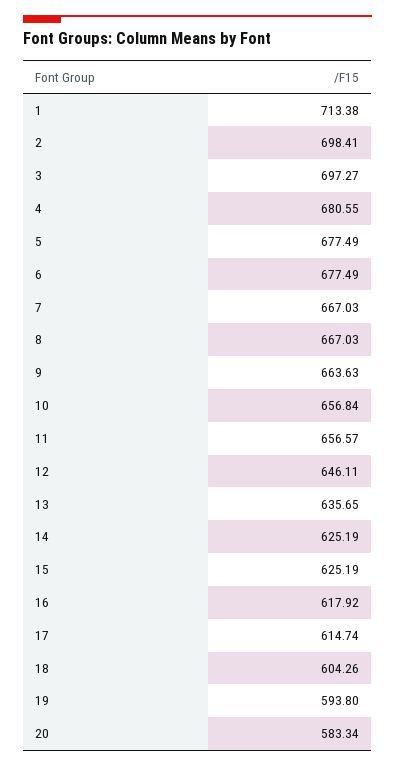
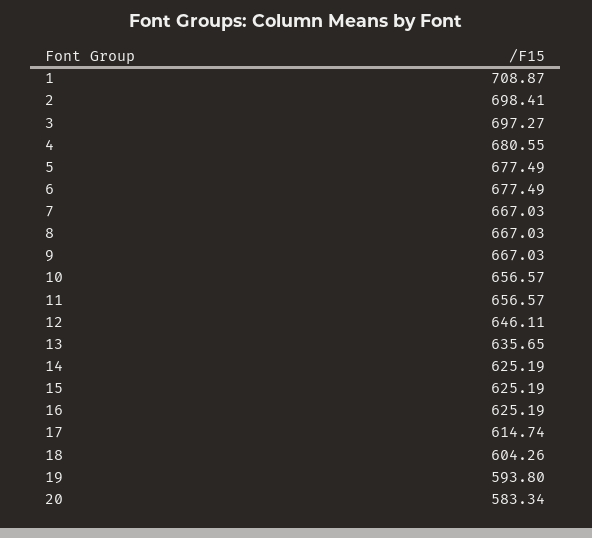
1: 713.38 -> 708.87
9: 663.63 -> 667.03
10: 656.84 -> 656.57
16: 617.92 -> 625.19

